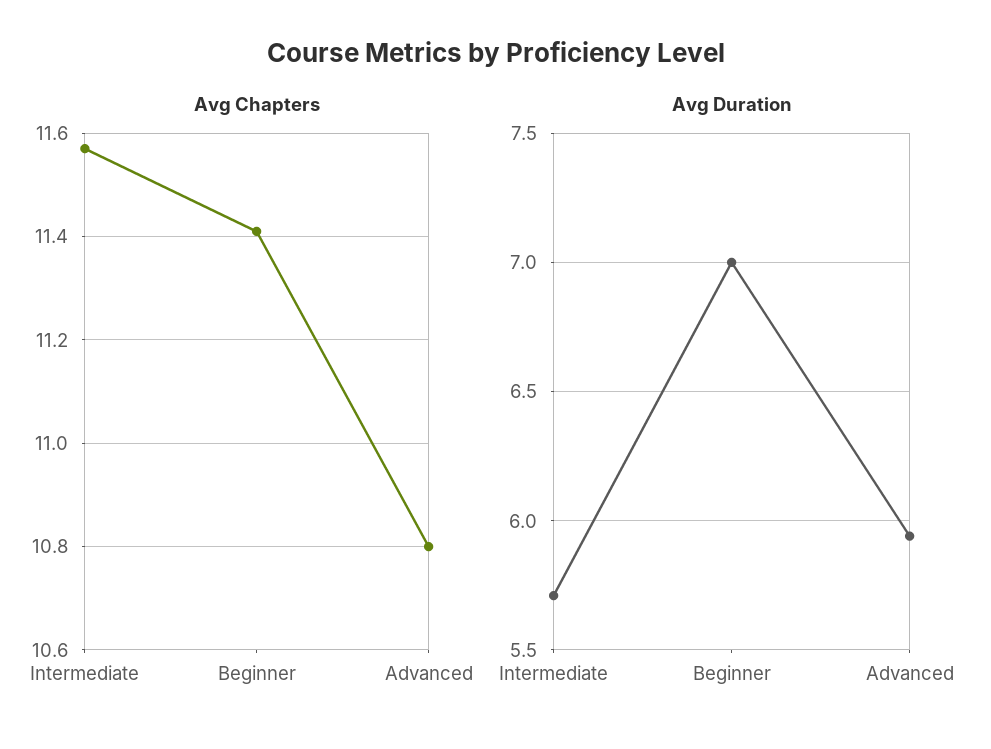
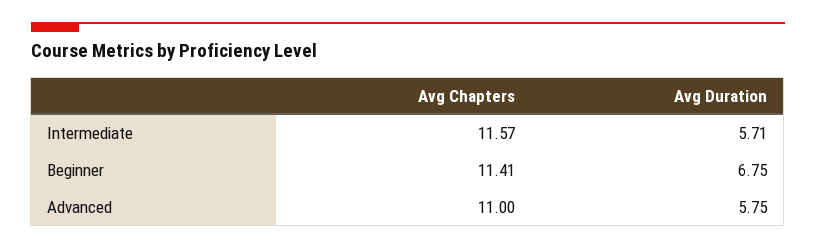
Avg Chapters, Advanced: 10.8 -> 11
Avg Duration, Beginner: 7 -> 6.75
Avg Duration, Advanced: 5.95 -> 5.75

